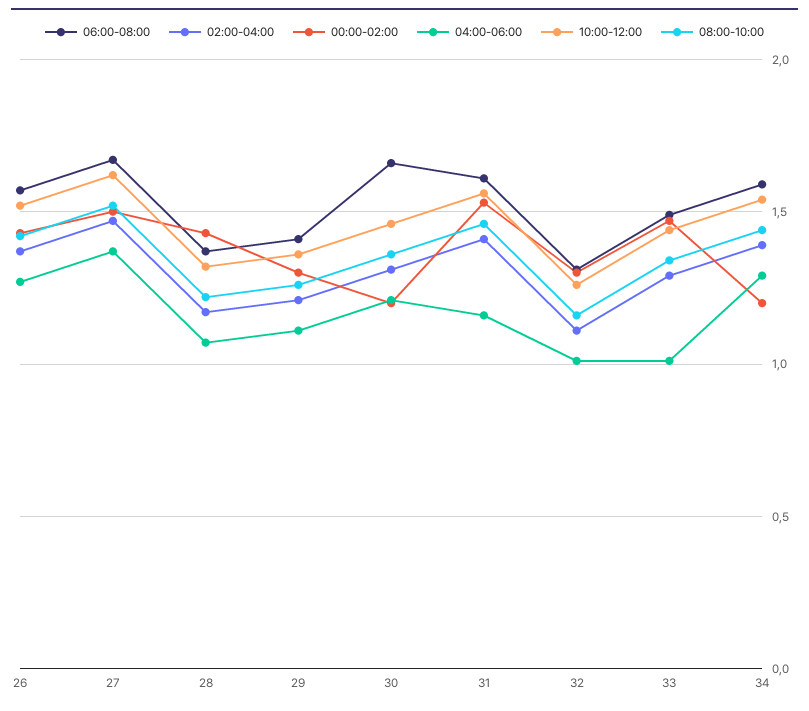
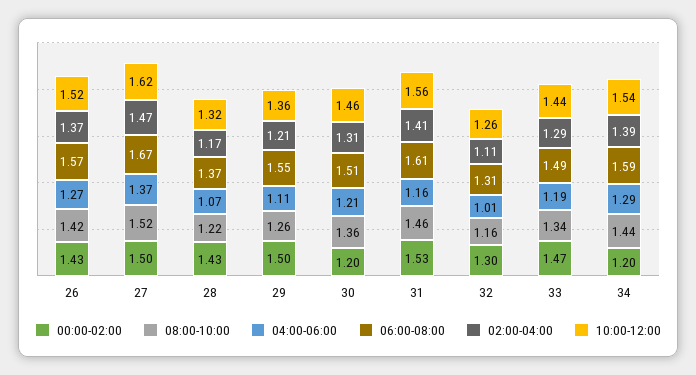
06:00-08:00, 29: 1.4 -> 1.55
00:00-02:00, 29: 1.3 -> 1.5
06:00-08:00, 30: 1.65 -> 1.51
04:00-06:00, 33: 1 -> 1.19

